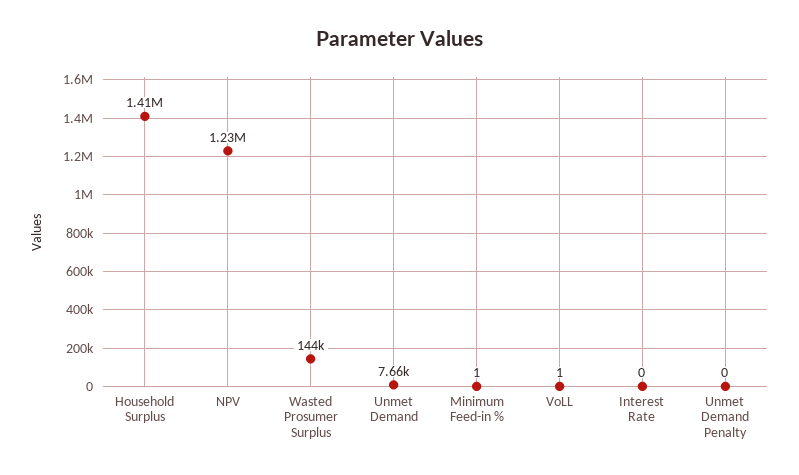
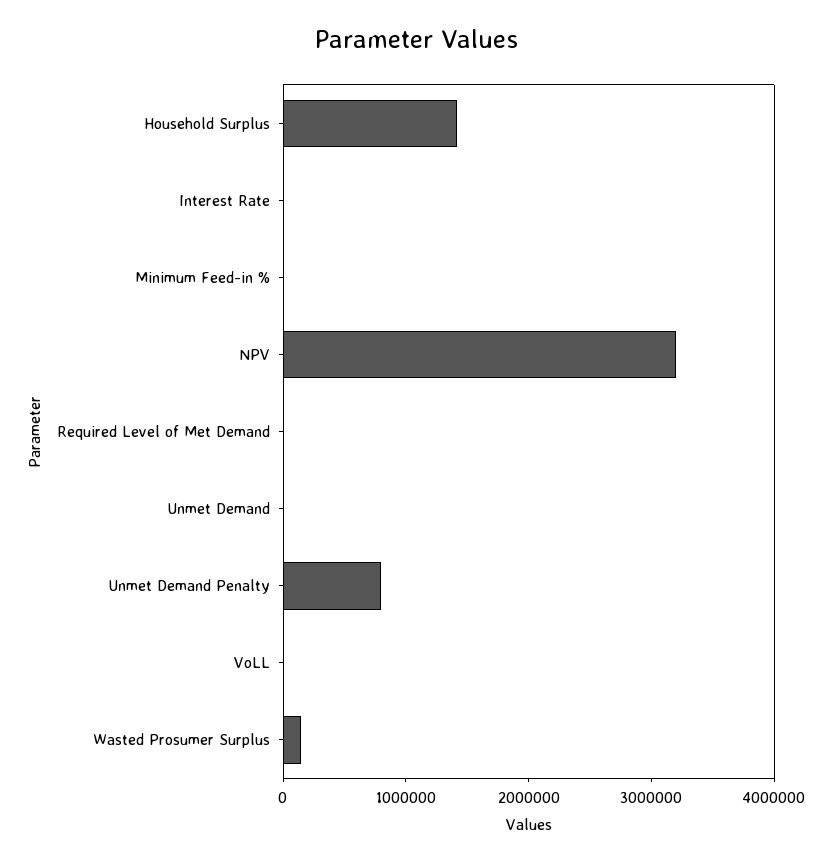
NPV: 1230000 -> 3200000
Unmet Demand Penalty: 0 -> 800000
Required Level of Met Demand: none -> 0

